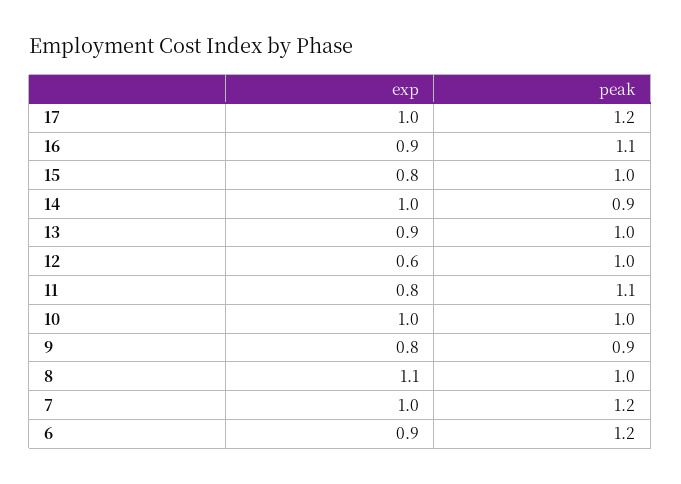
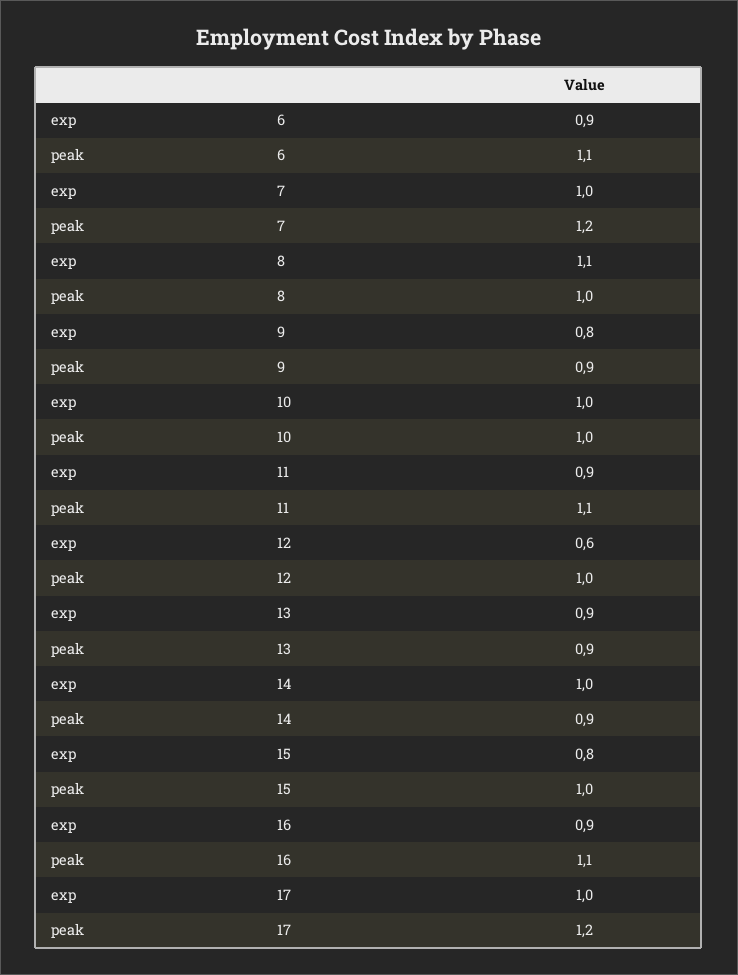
peak, 13: 1 -> 0.9
exp, 11: 0.8 -> 0.9
peak, 6: 1.2 -> 1.1

